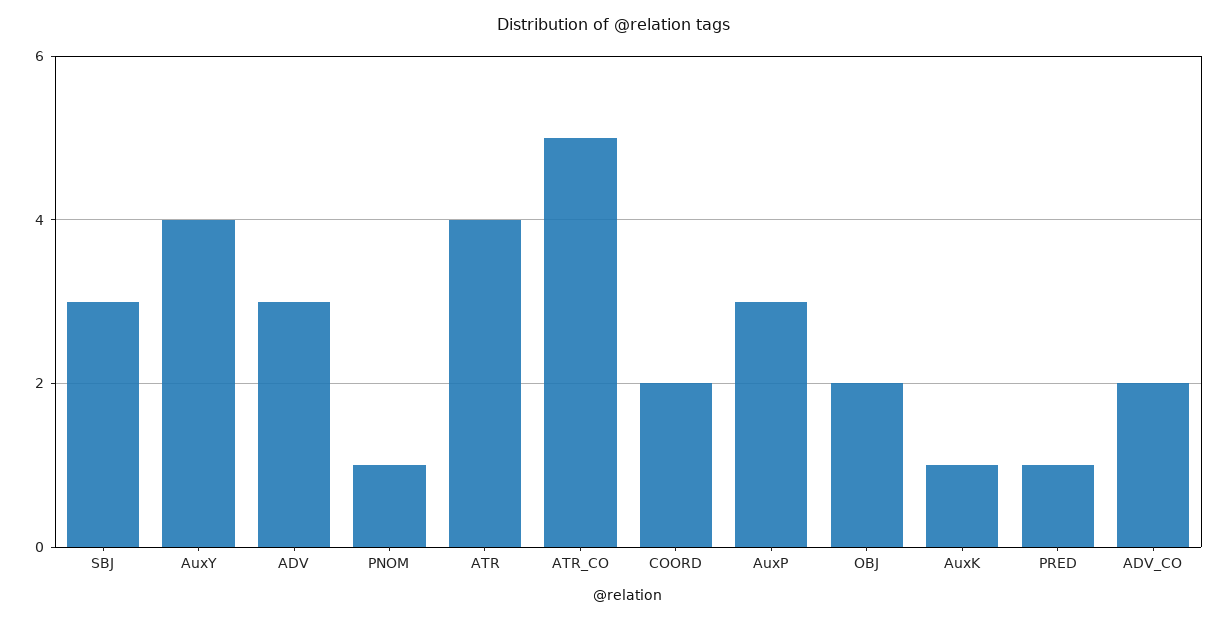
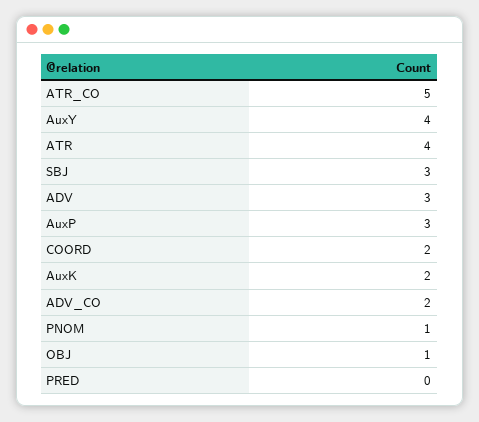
OBJ: 2 -> 1
AuxK: 1 -> 2
PRED: 1 -> 0

